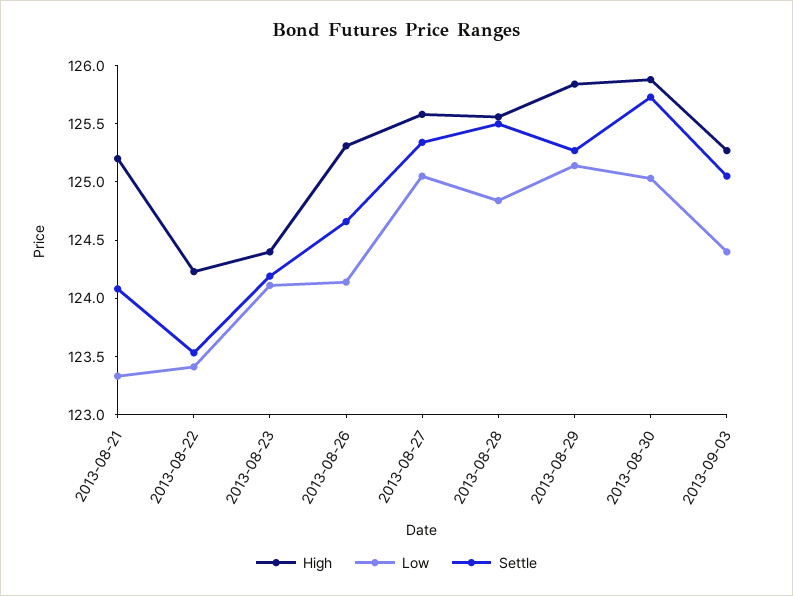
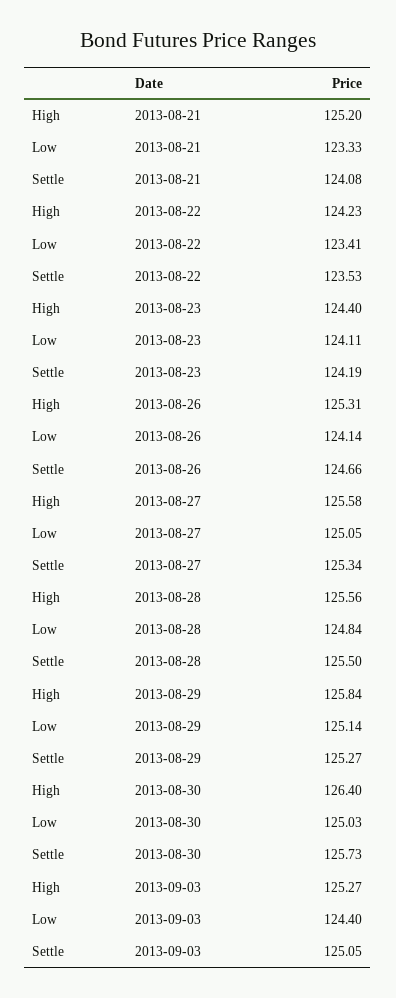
High, 2013-08-30: 125.9 -> 126.4

